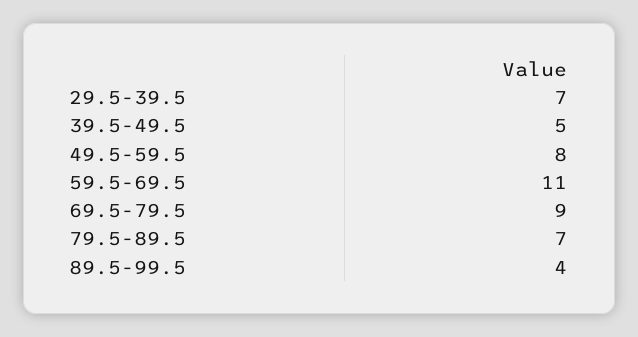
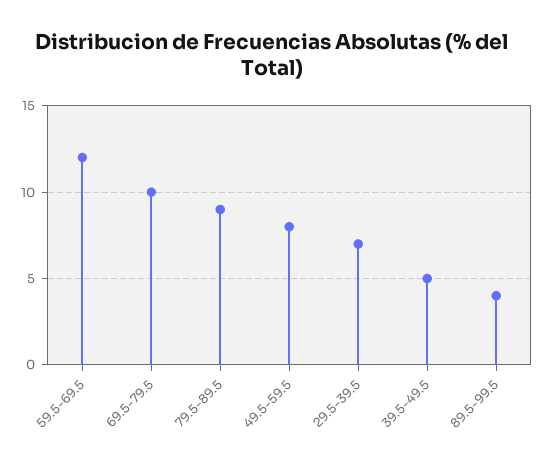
59.5-69.5: 11 -> 12
69.5-79.5: 9 -> 10
79.5-89.5: 7 -> 9

